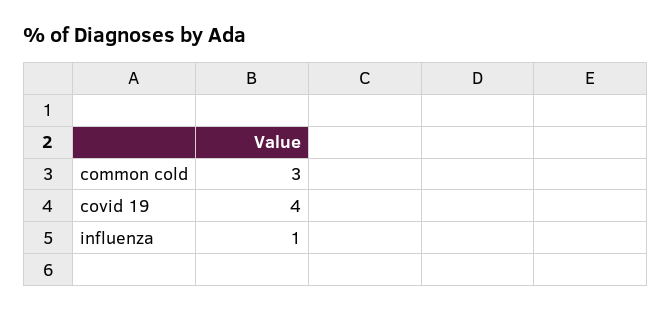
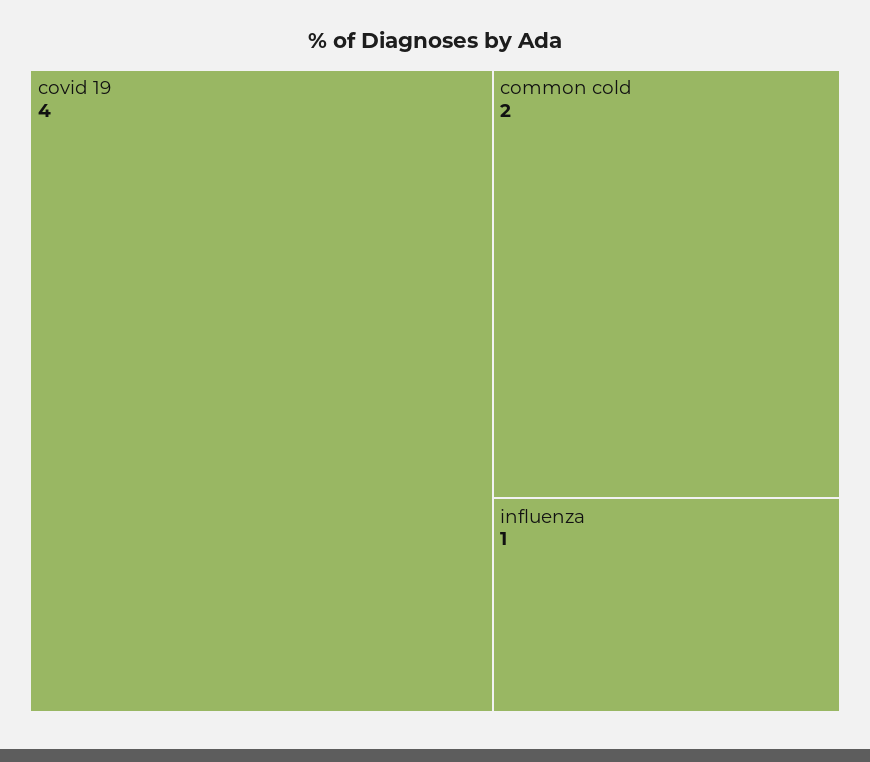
common cold: 3 -> 2

